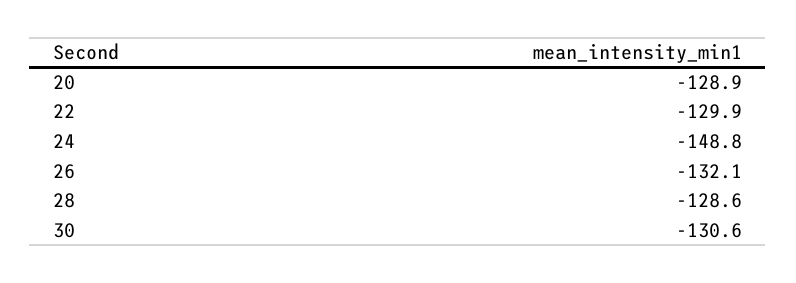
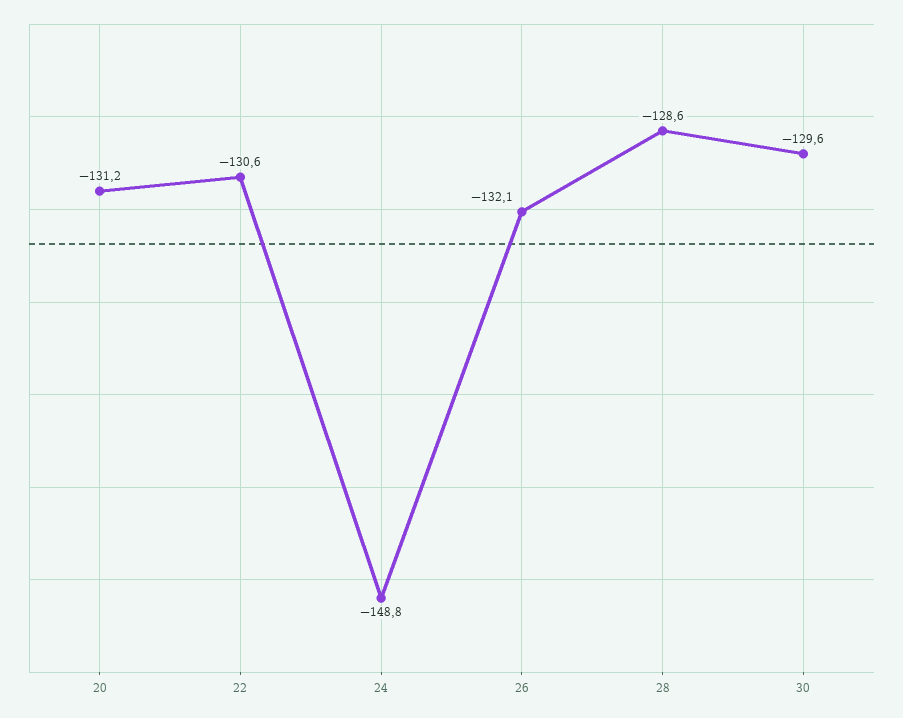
20: -128.9 -> -131.2
22: -129.9 -> -130.6
30: -130.6 -> -129.6

